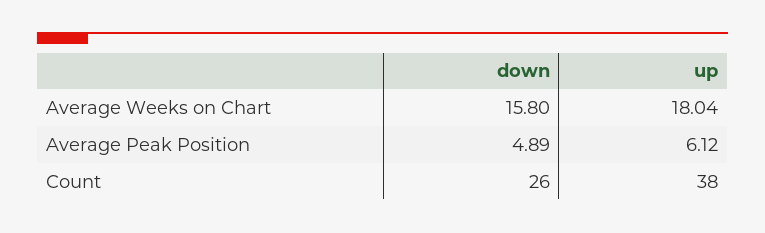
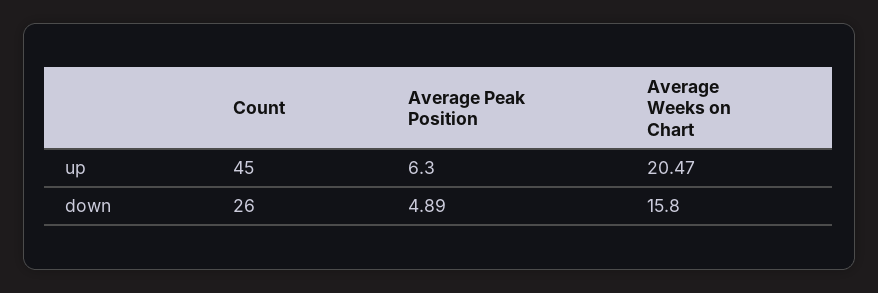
up, Average Weeks on Chart: 18.04 -> 20.47
up, Average Peak Position: 6.12 -> 6.3
up, Count: 38 -> 45

